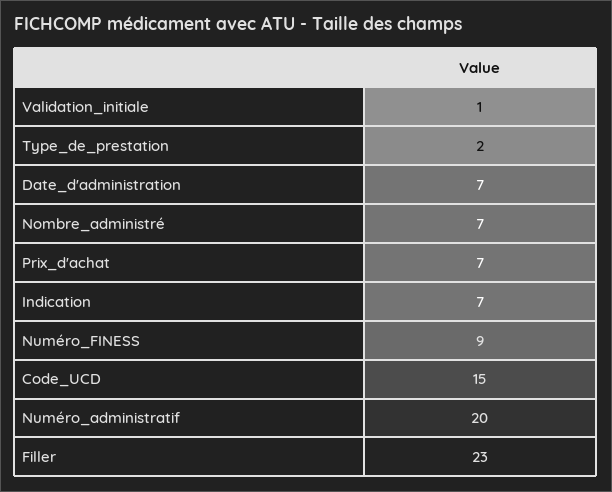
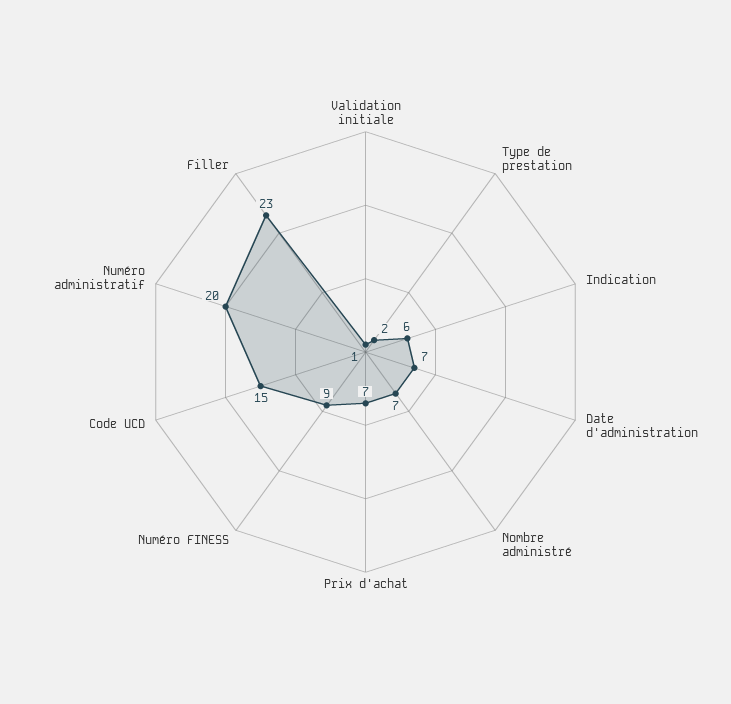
Indication: 7 -> 6

